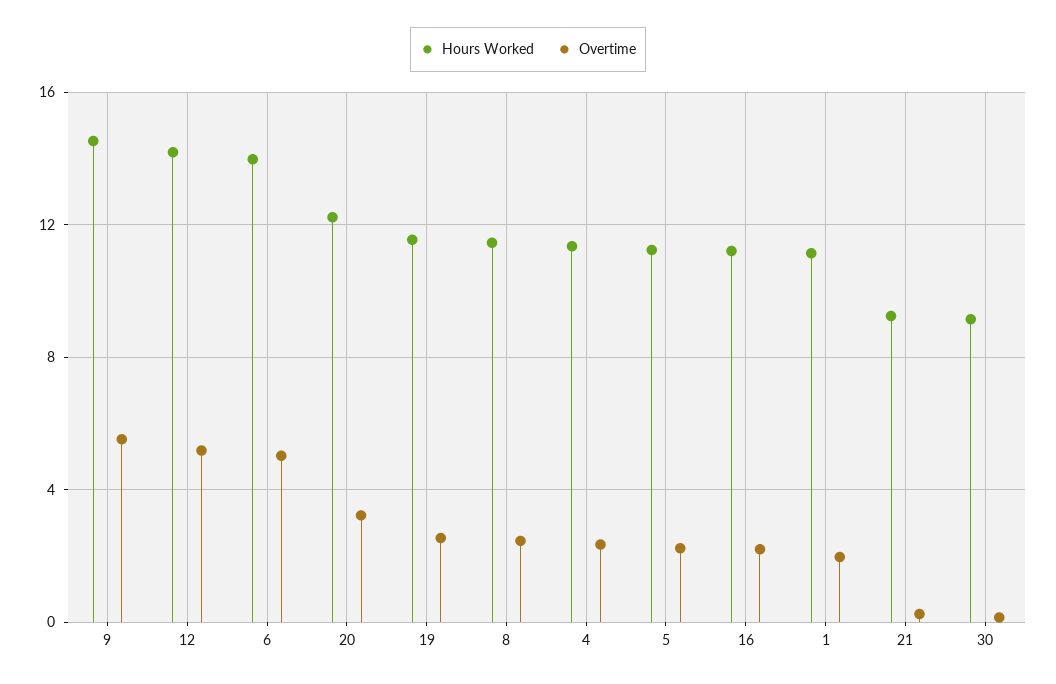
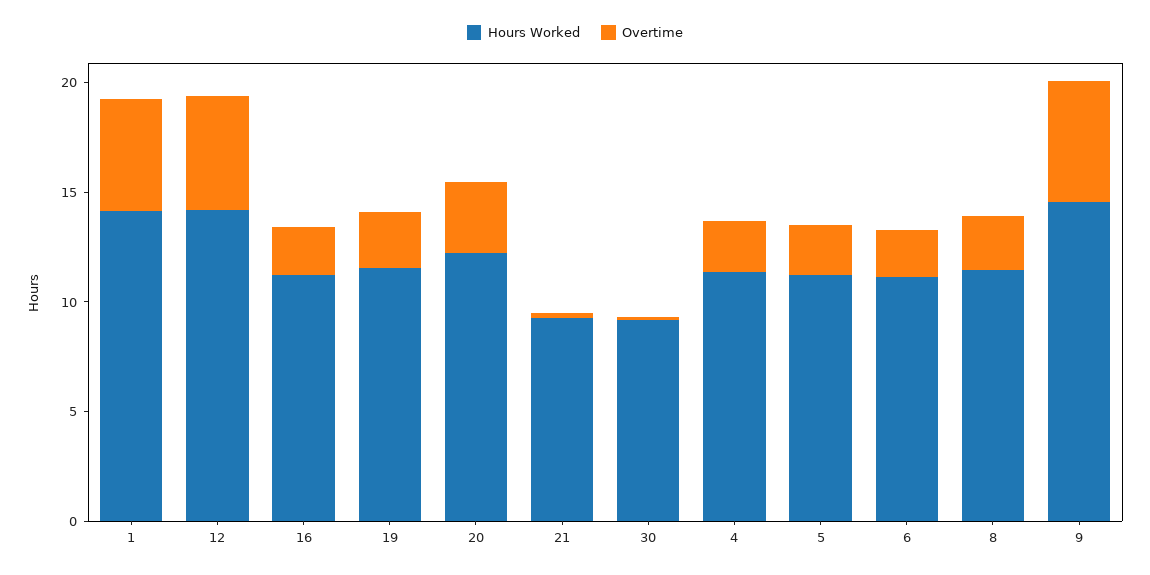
Hours Worked, 6: 14 -> 11
Overtime, 6: 5 -> 2
Hours Worked, 1: 11 -> 14
Overtime, 1: 2 -> 5

